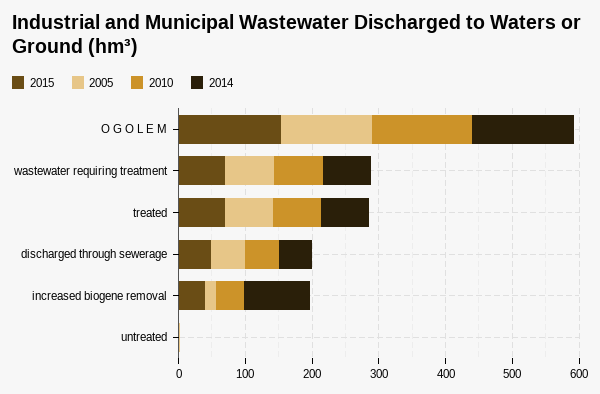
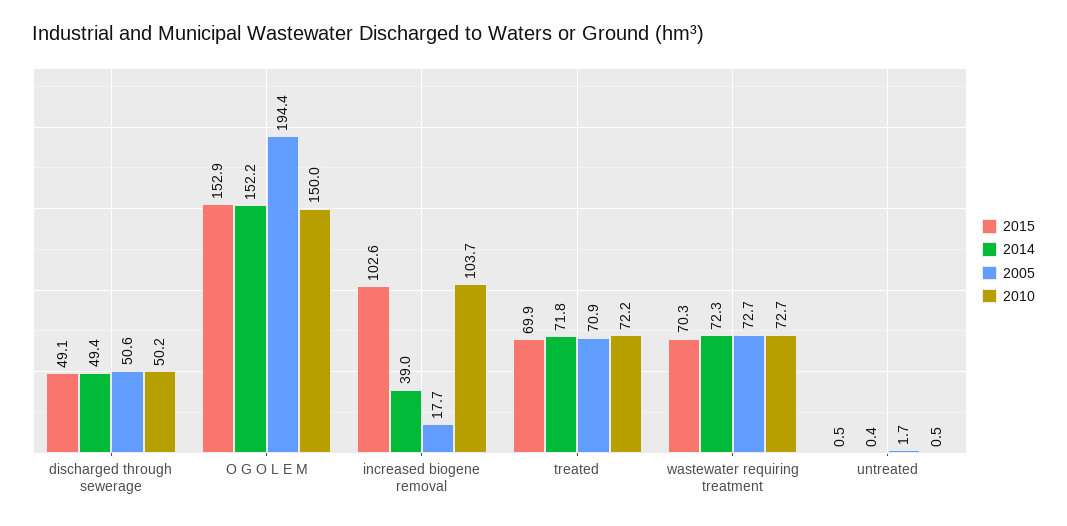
2005, O G O L E M: 140 -> 194.4
2015, increased biogene removal: 40 -> 102.6
2010, increased biogene removal: 40 -> 103.7
2014, increased biogene removal: 100 -> 39

